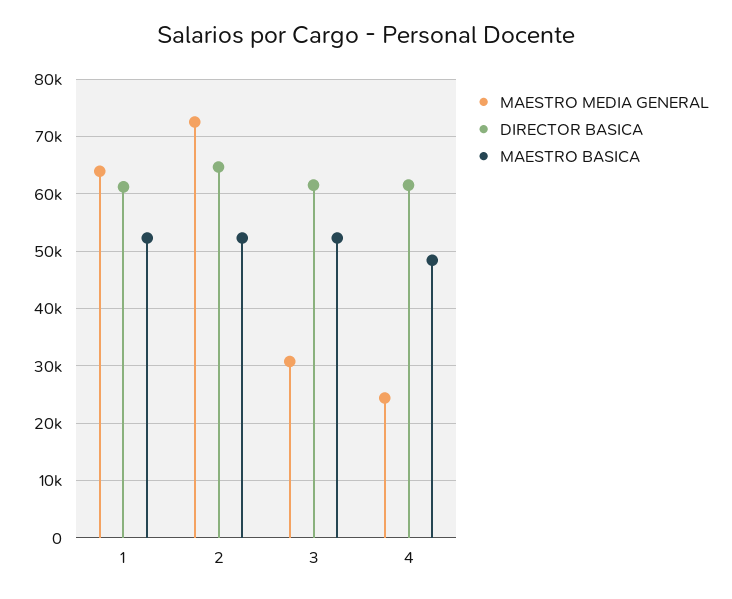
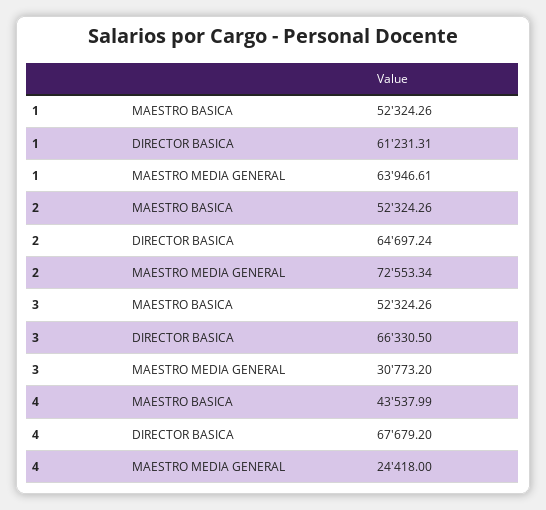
DIRECTOR BASICA, 3: 62000 -> 66330.5
DIRECTOR BASICA, 4: 62000 -> 67679.2
MAESTRO BASICA, 4: 48000 -> 43537.99

